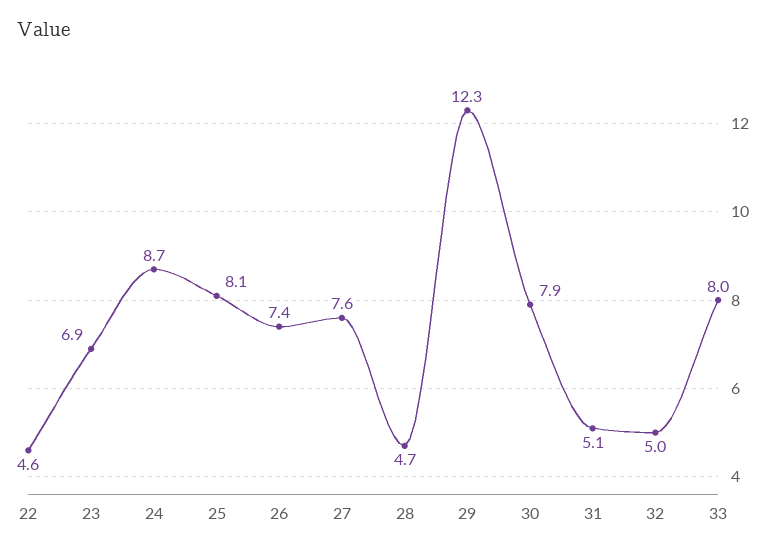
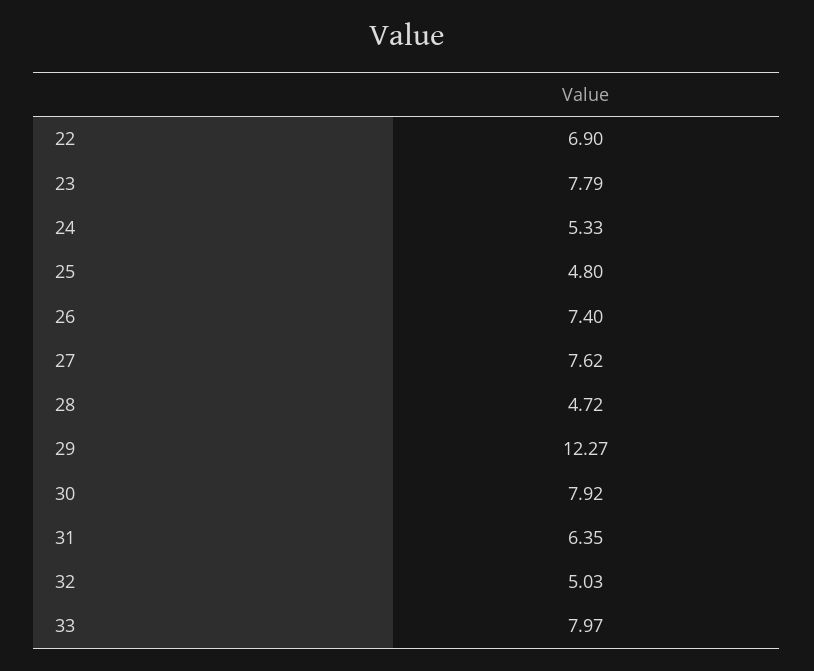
22: 4.6 -> 6.9
23: 6.9 -> 7.79
24: 8.7 -> 5.33
25: 8.1 -> 4.8
31: 5.1 -> 6.35

